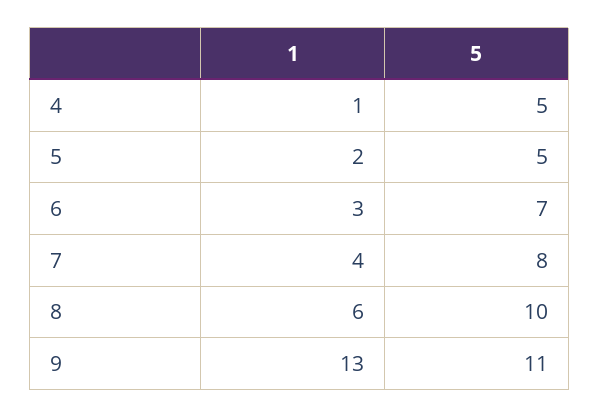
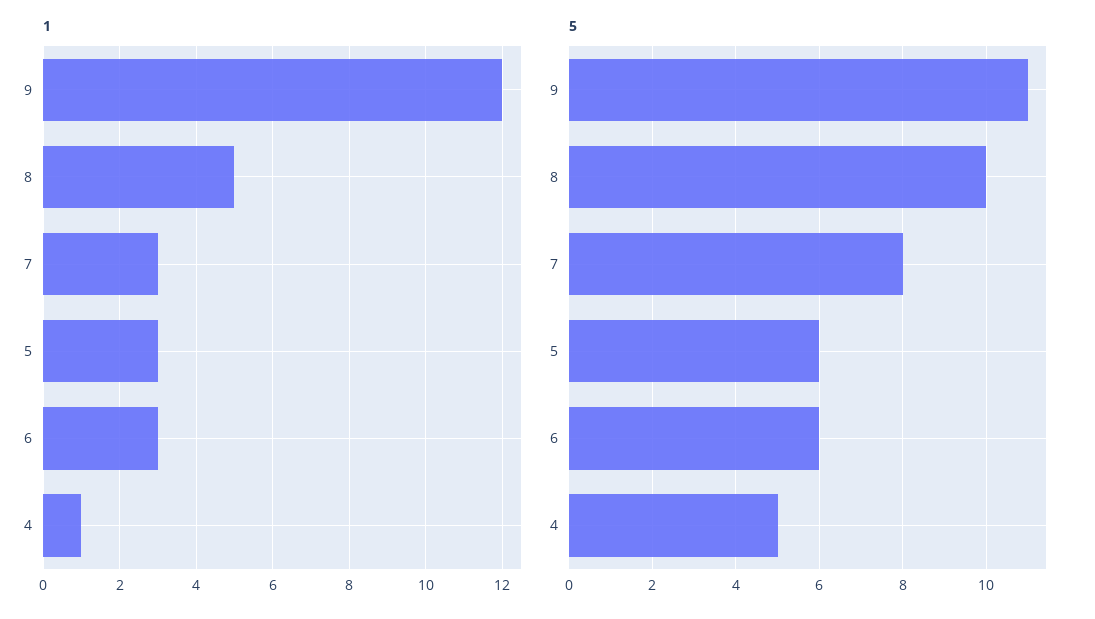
1, 5: 2 -> 3
5, 5: 5 -> 6
5, 6: 7 -> 6
1, 7: 4 -> 3
1, 8: 6 -> 5
1, 9: 13 -> 12

